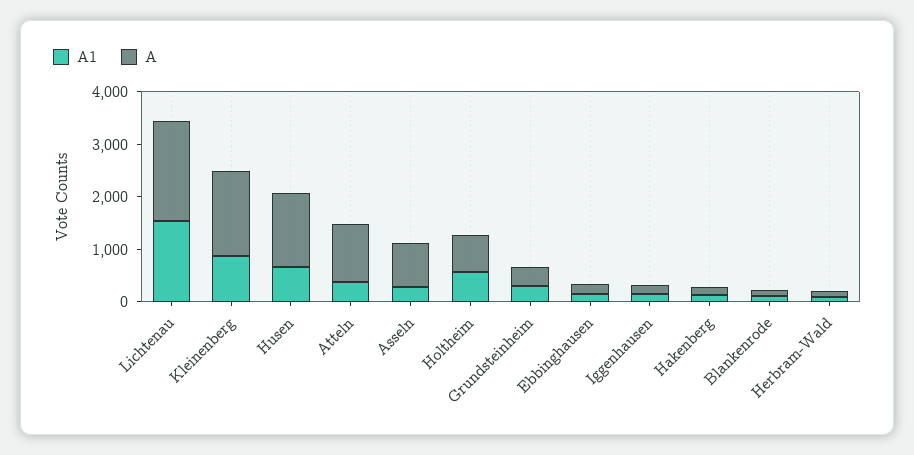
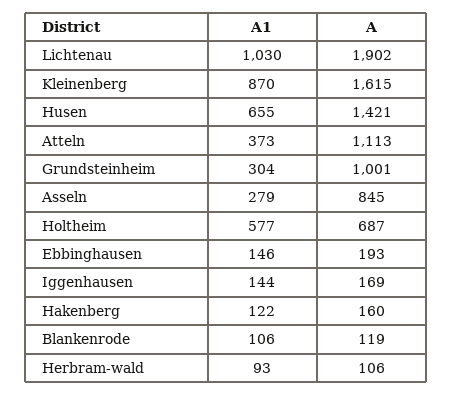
A1, Lichtenau: 1600 -> 1030
A, Grundsteinheim: 400 -> 1001

